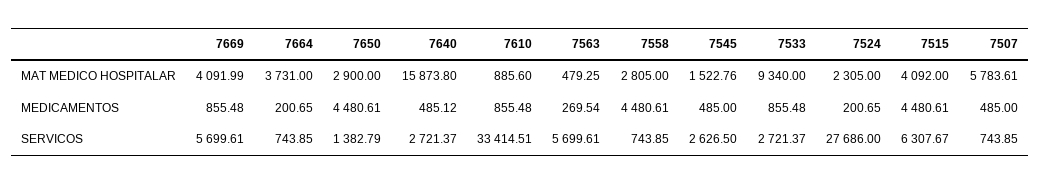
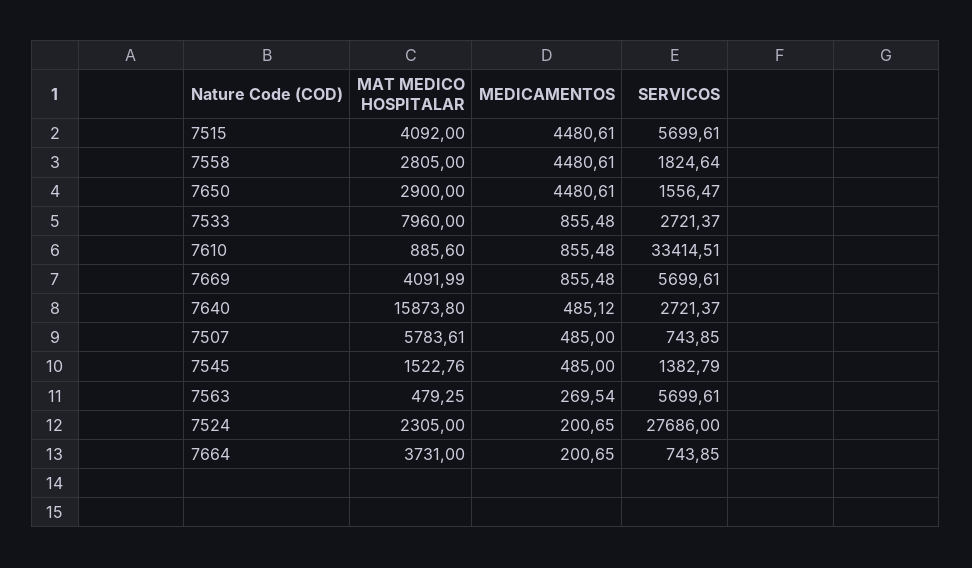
7533, MAT MEDICO HOSPITALAR: 9340 -> 7960
7650, SERVICOS: 1382.79 -> 1556.47
7558, SERVICOS: 743.85 -> 1824.64
7545, SERVICOS: 2626.5 -> 1382.79
7515, SERVICOS: 6307.67 -> 5699.61

